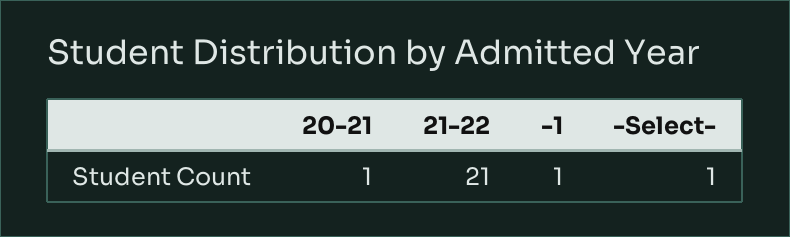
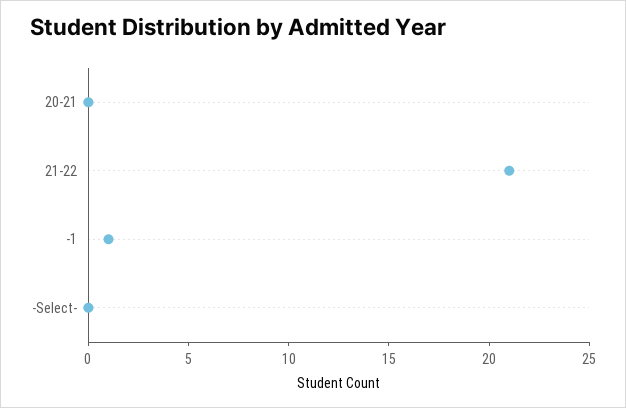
20-21: 1 -> 0
-Select-: 1 -> 0

